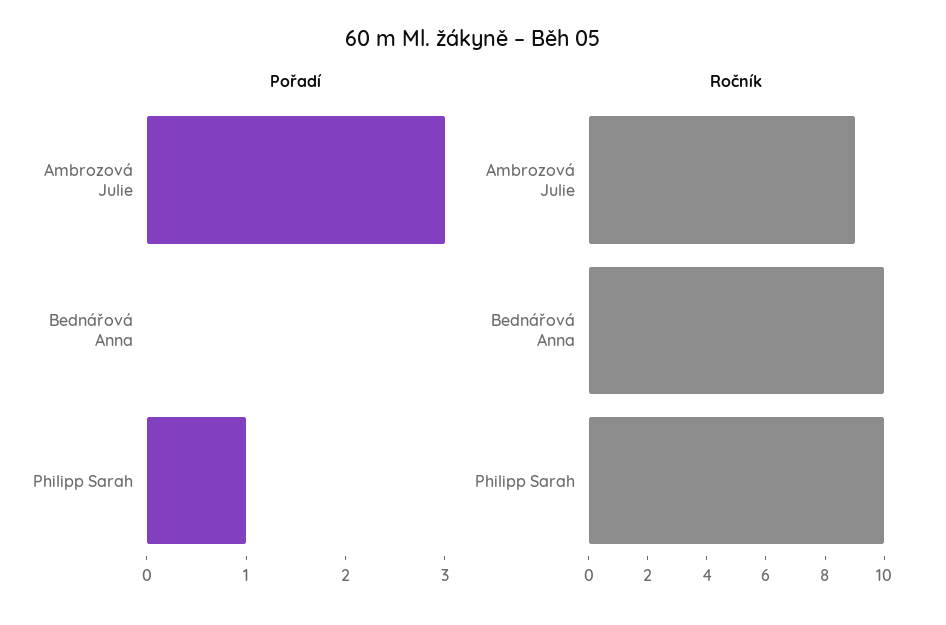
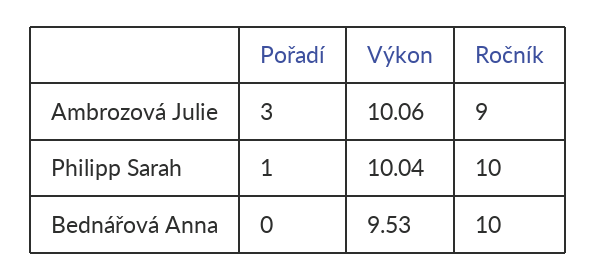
Výkon, Ambrozová Julie: none -> 10.06
Výkon, Philipp Sarah: none -> 10.04
Výkon, Bednářová Anna: none -> 9.53

